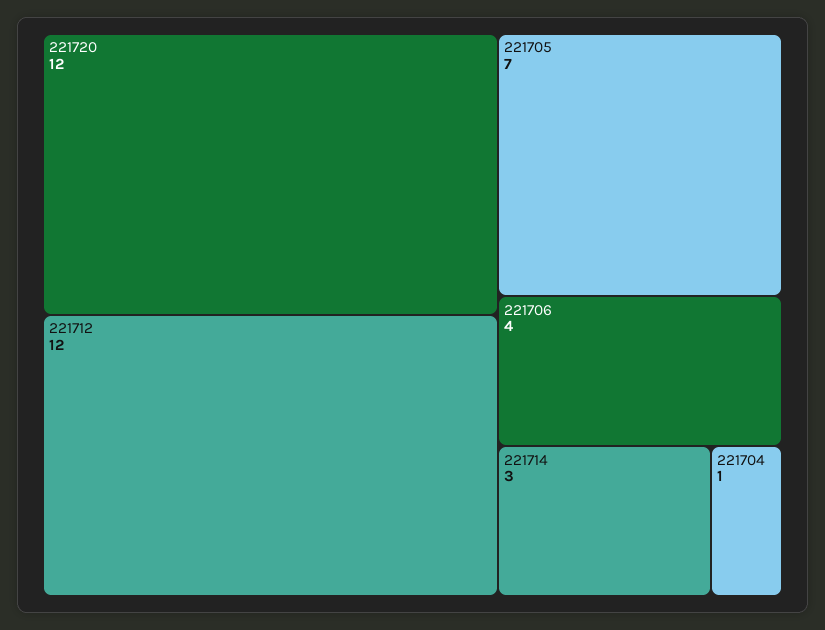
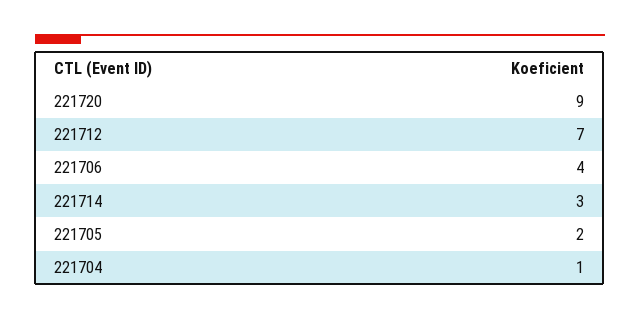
221720: 12 -> 9
221712: 12 -> 7
221705: 7 -> 2

